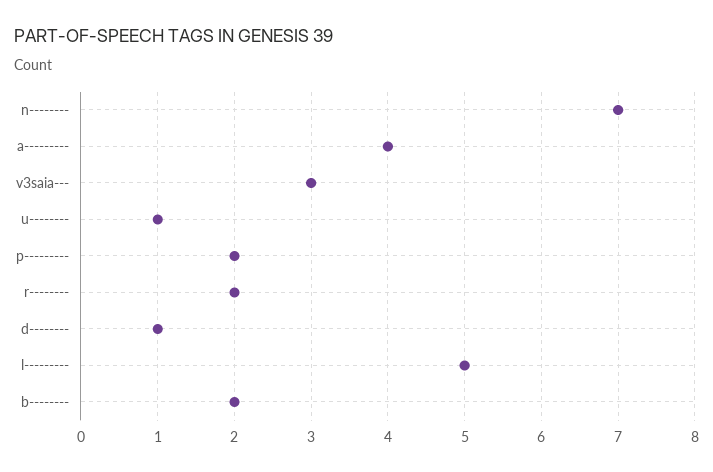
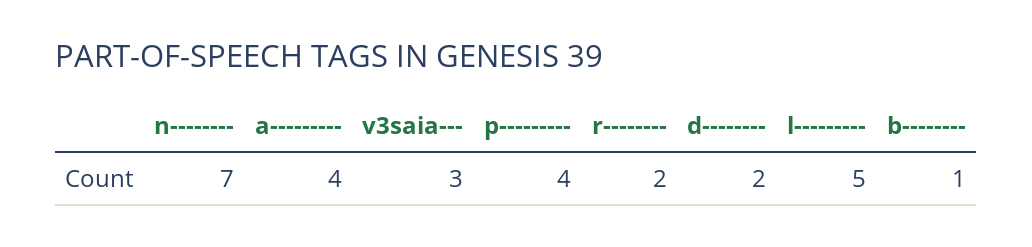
u--------: 1 -> none
p---------: 2 -> 4
d--------: 1 -> 2
b--------: 2 -> 1

